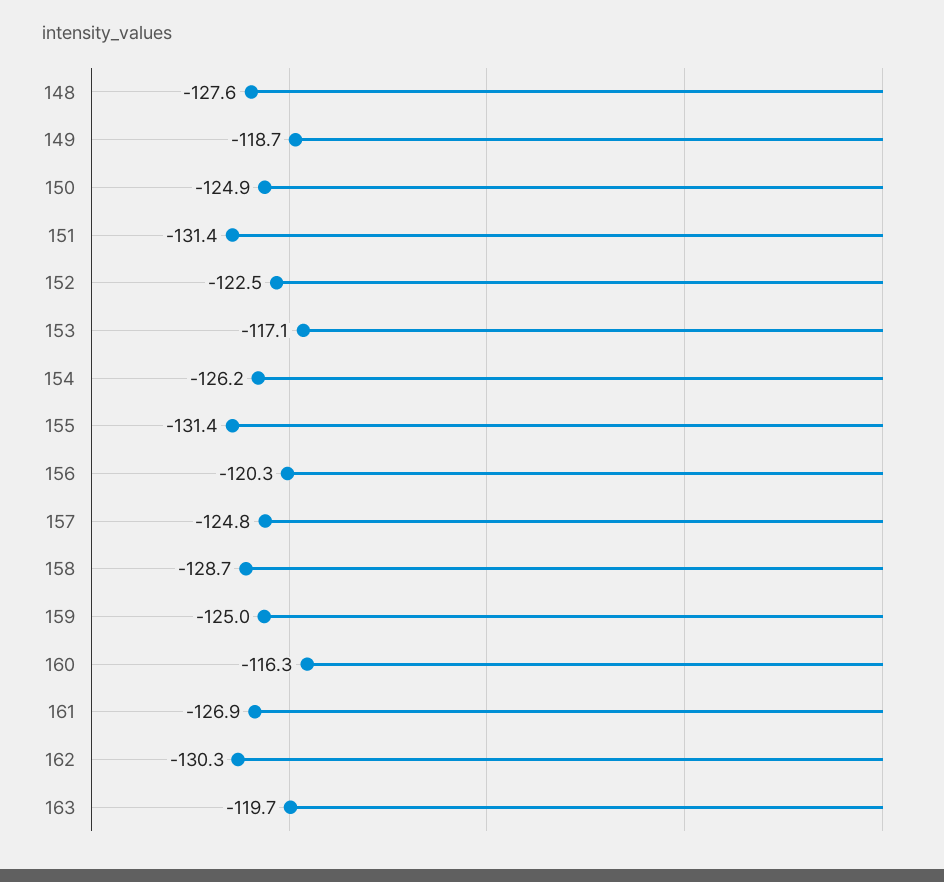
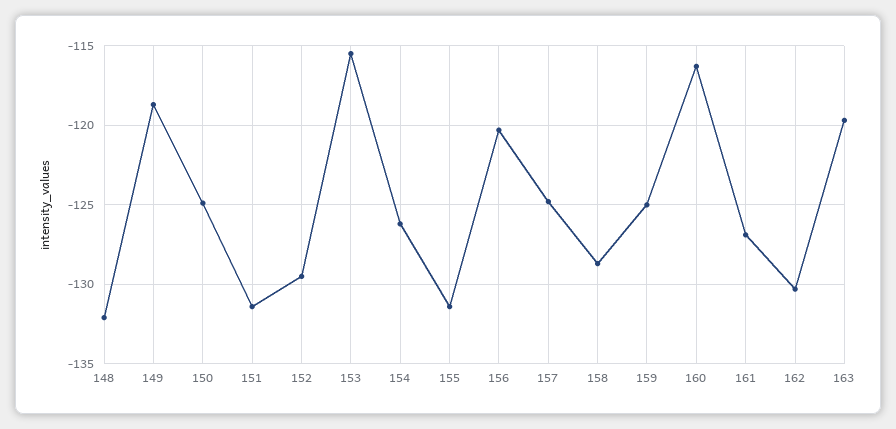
148: -127.6 -> -132
152: -122.5 -> -129.5
153: -117.1 -> -115.5

